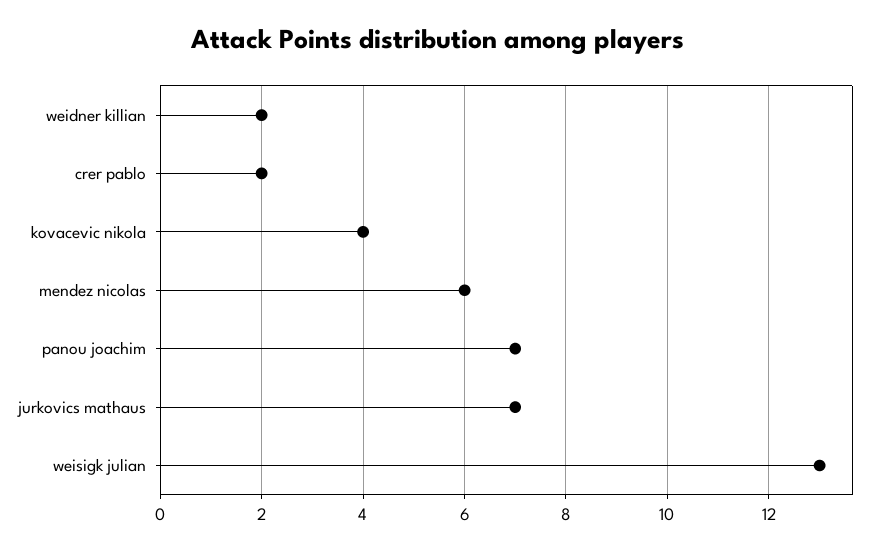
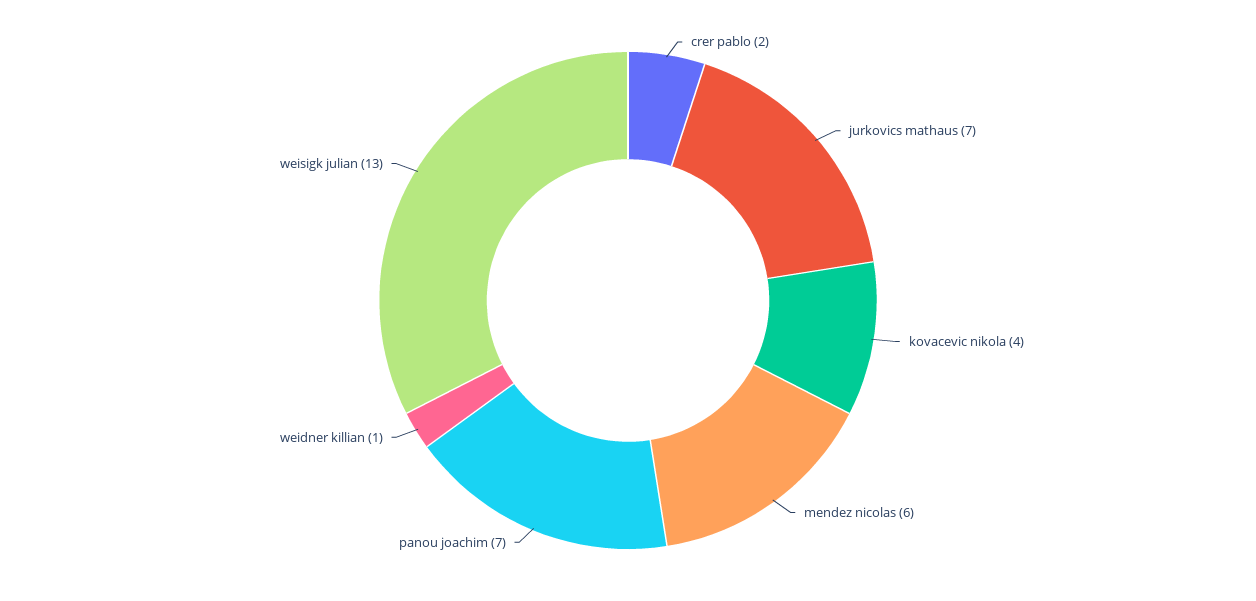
weidner killian: 2 -> 1

